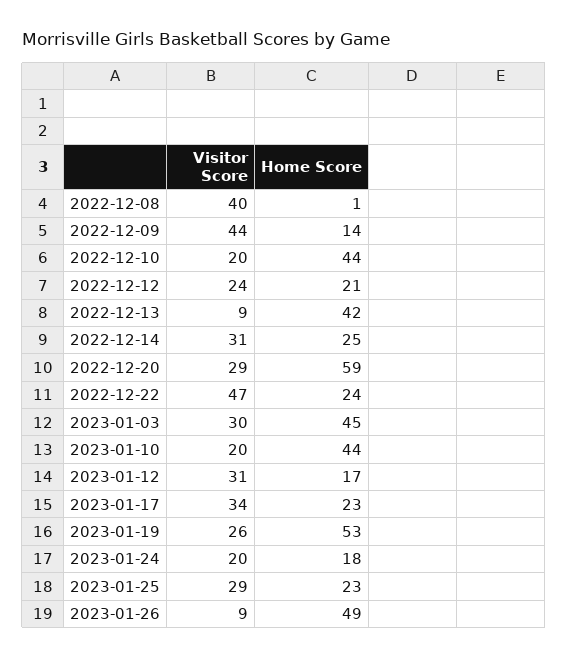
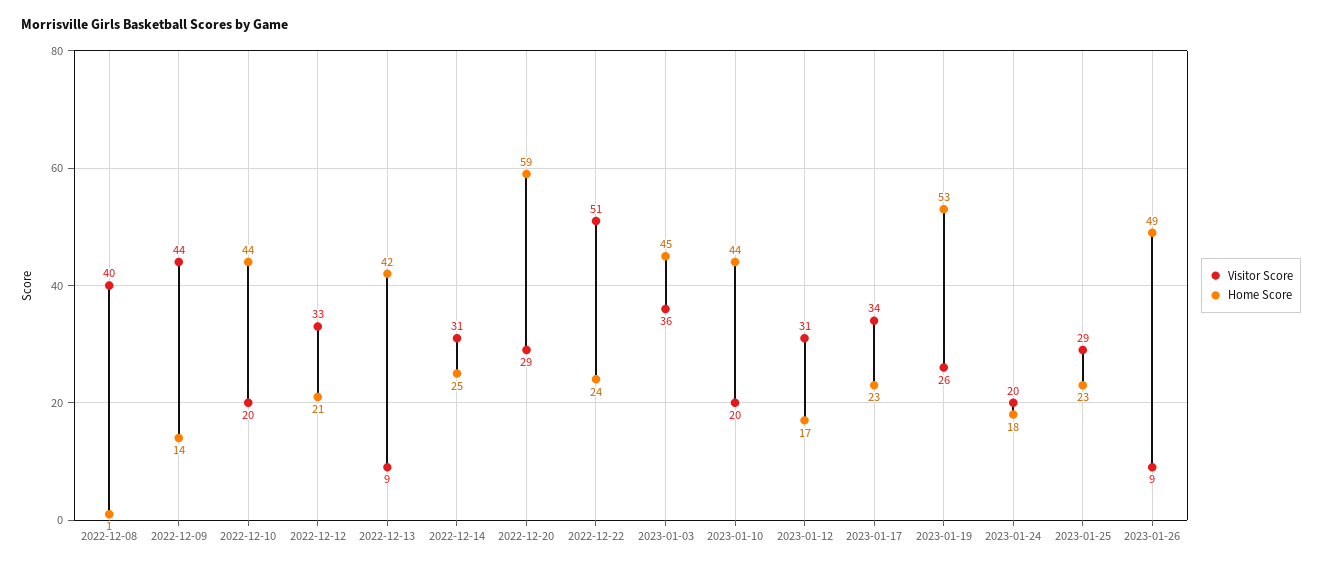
Visitor Score, 2022-12-12: 24 -> 33
Visitor Score, 2022-12-22: 47 -> 51
Visitor Score, 2023-01-03: 30 -> 36

